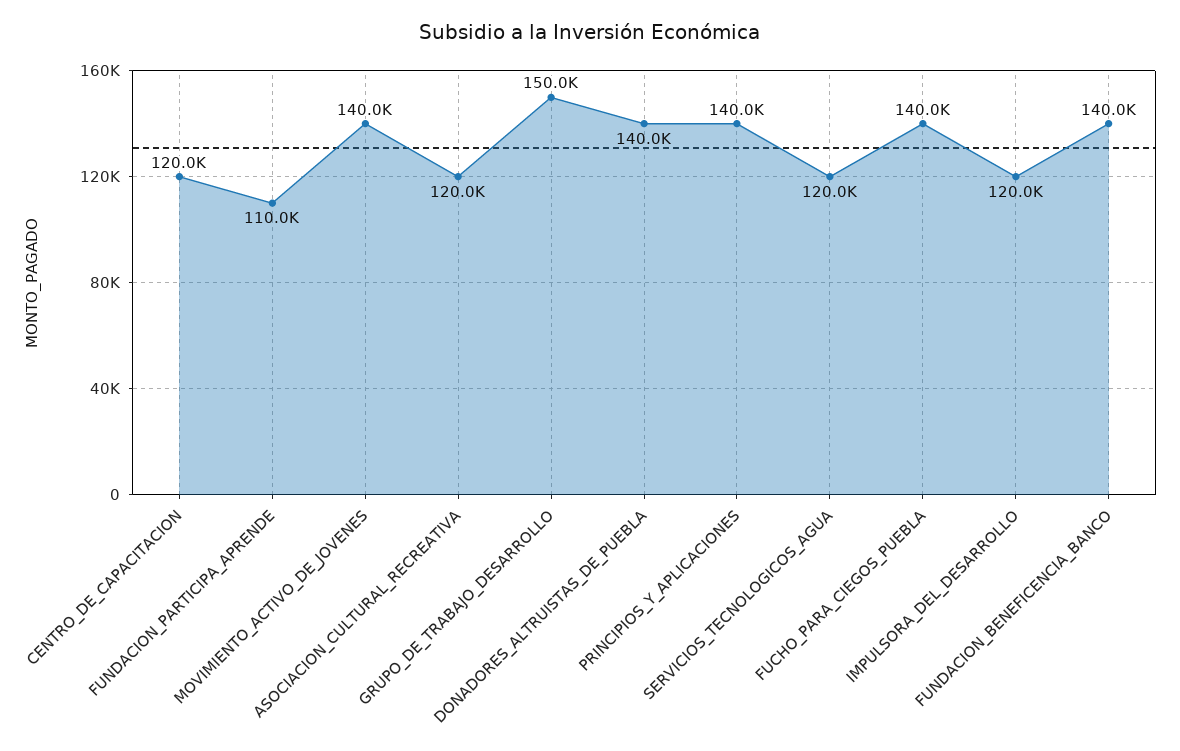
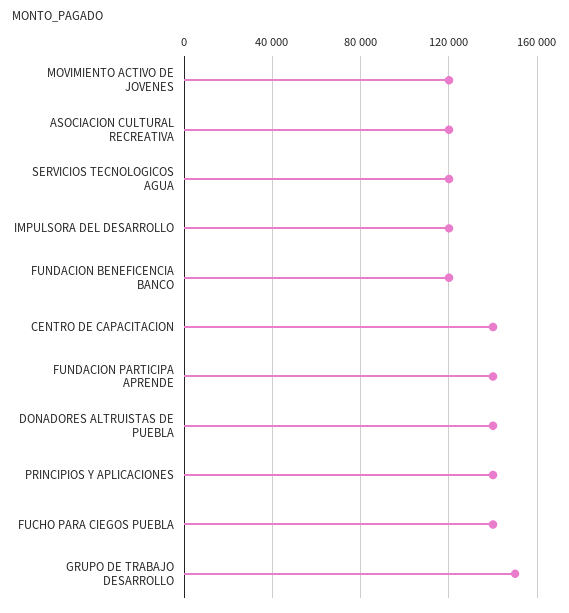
CENTRO_DE_CAPACITACION: 120000 -> 140000
FUNDACION_PARTICIPA_APRENDE: 110000 -> 140000
MOVIMIENTO_ACTIVO_DE_JOVENES: 140000 -> 120000
FUNDACION_BENEFICENCIA_BANCO: 140000 -> 120000

